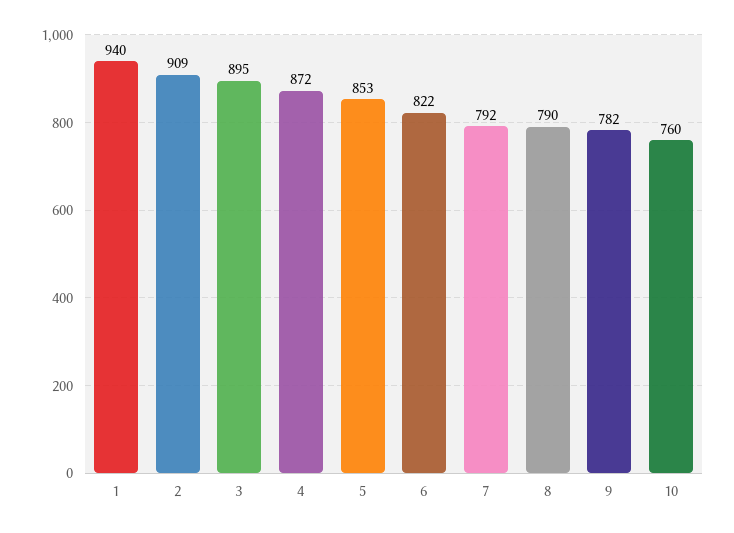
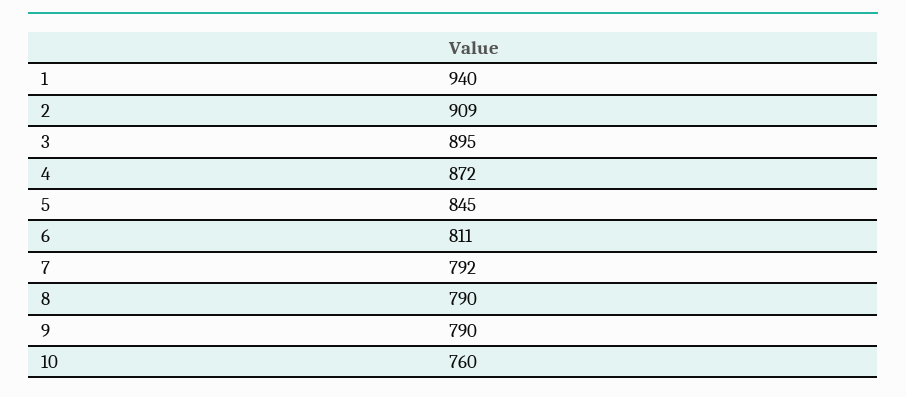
5: 853 -> 845
6: 822 -> 811
9: 782 -> 790

